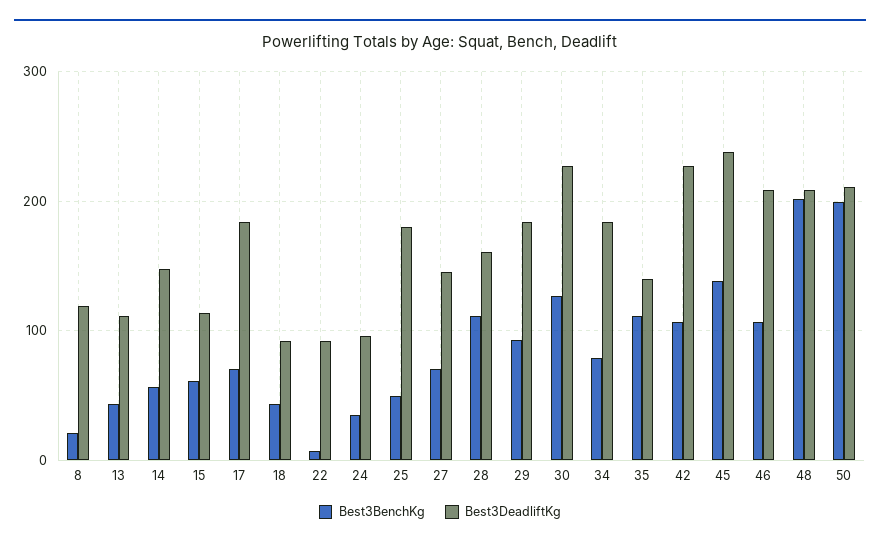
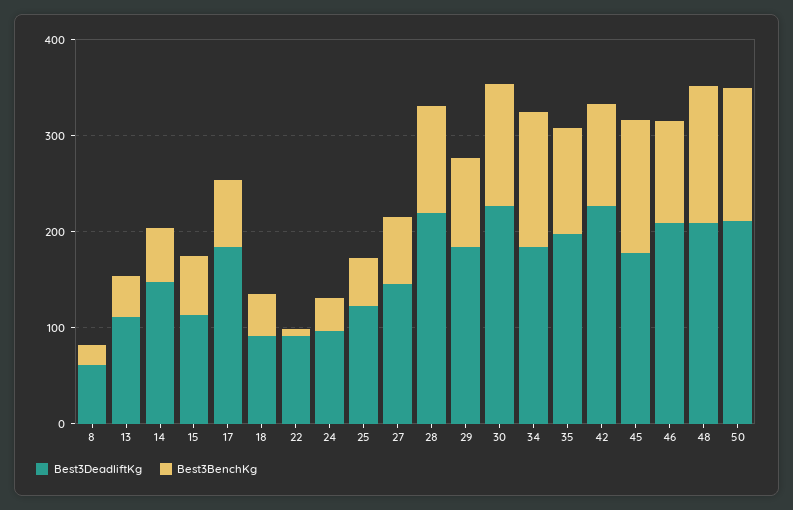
Best3DeadliftKg, 8: 120 -> 60
Best3DeadliftKg, 25: 180 -> 120
Best3DeadliftKg, 28: 160 -> 220
Best3BenchKg, 34: 80 -> 140
Best3DeadliftKg, 35: 140 -> 200
Best3DeadliftKg, 45: 240 -> 180
Best3BenchKg, 48: 200 -> 140
Best3BenchKg, 50: 200 -> 140

